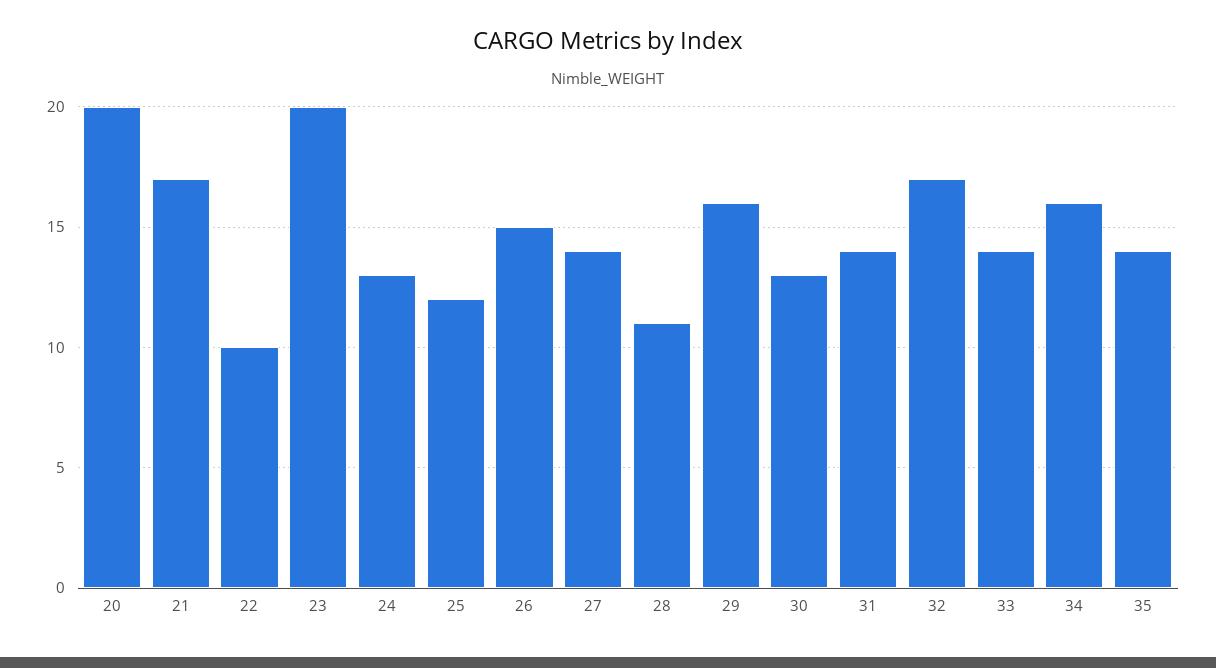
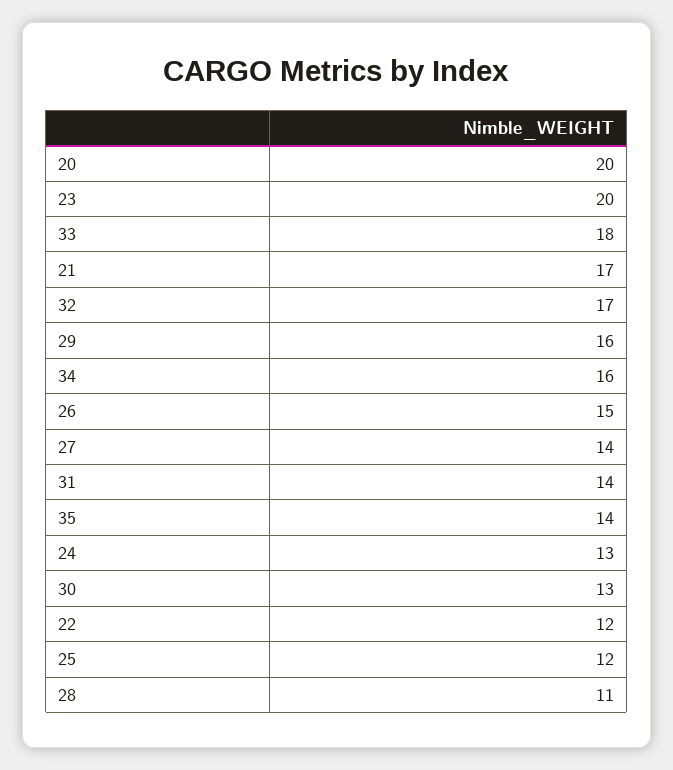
22: 10 -> 12
33: 14 -> 18

